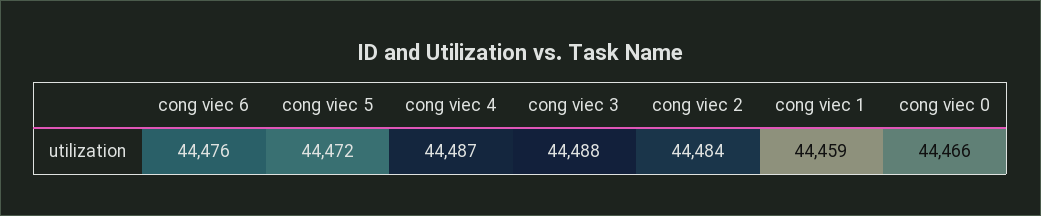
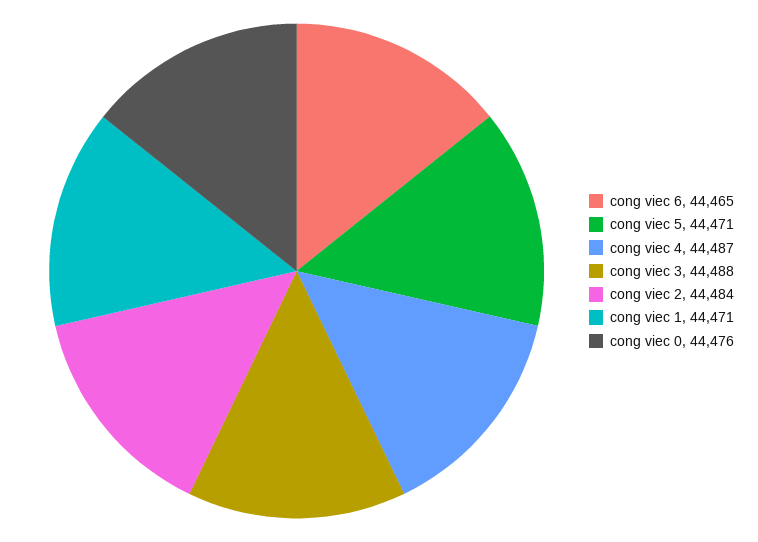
cong viec 6: 44476 -> 44465
cong viec 5: 44472 -> 44471
cong viec 1: 44459 -> 44471
cong viec 0: 44466 -> 44476

